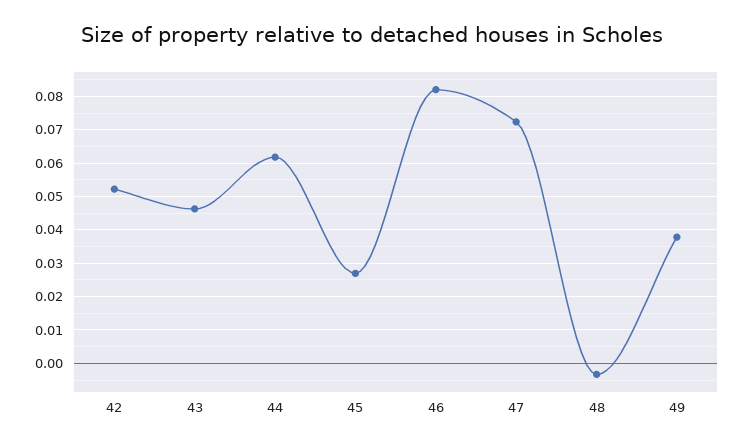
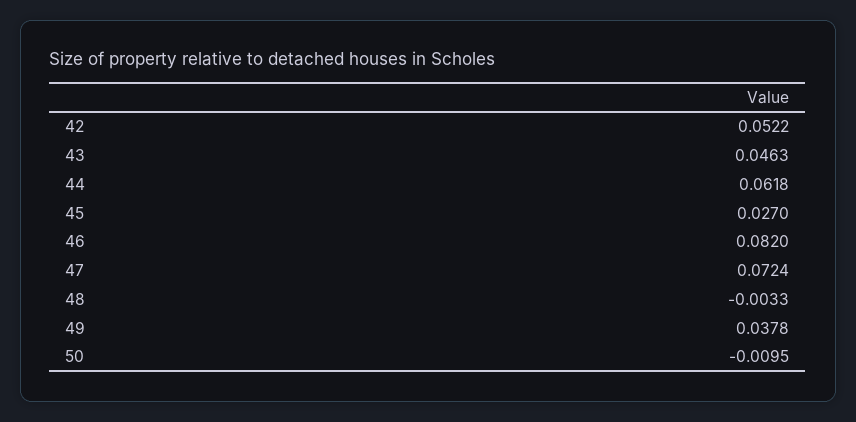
50: none -> -0.0095

